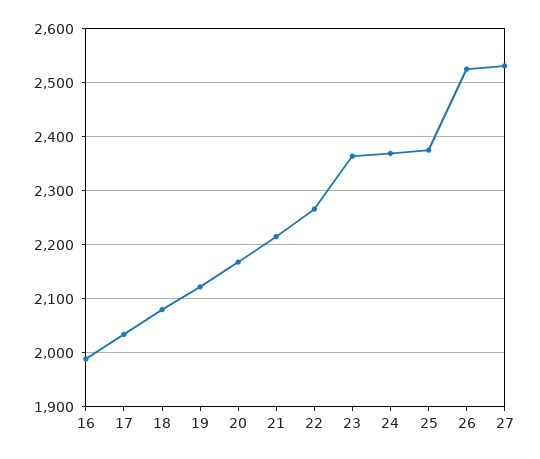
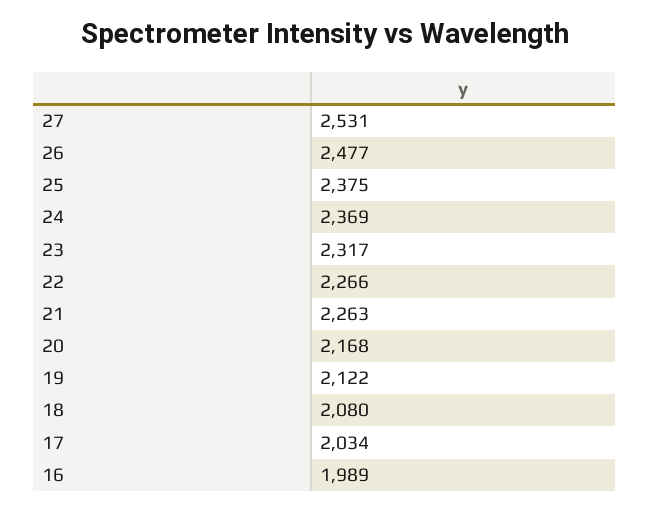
21: 2220 -> 2263
23: 2360 -> 2317
26: 2520 -> 2477

